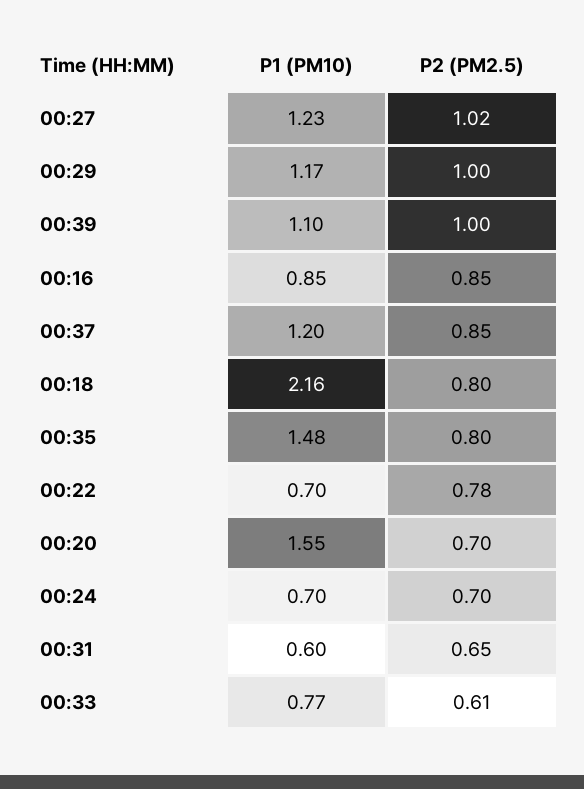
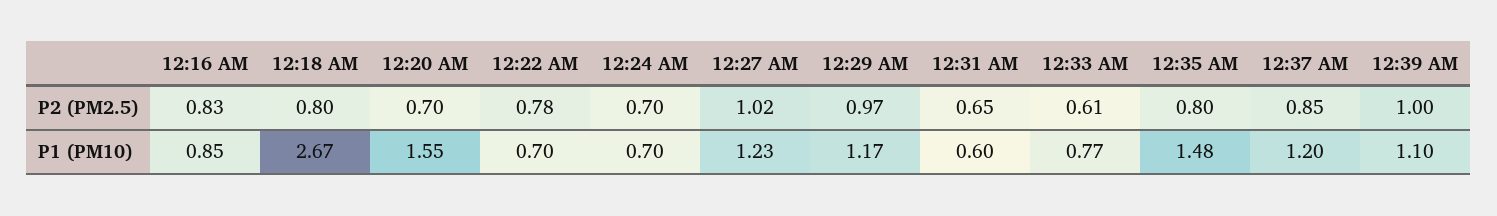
P2 (PM2.5), 00:29: 1 -> 0.97
P2 (PM2.5), 00:16: 0.85 -> 0.83
P1 (PM10), 00:18: 2.16 -> 2.67

